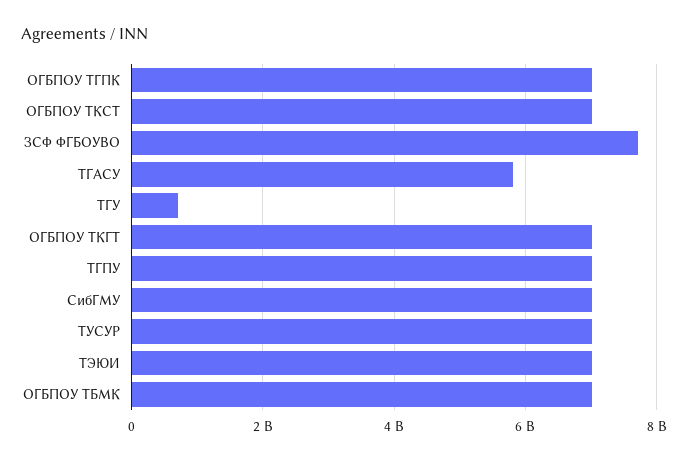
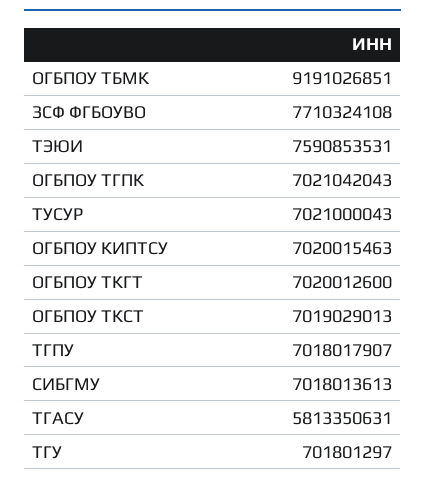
ТЭЮИ: 7000000000 -> 7590853531
ОГБПОУ ТБМК: 7000000000 -> 9191026851
ОГБПОУ КИПТСУ: none -> 7020015463

